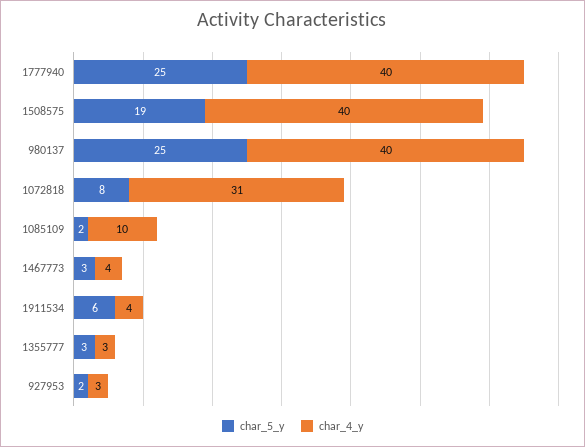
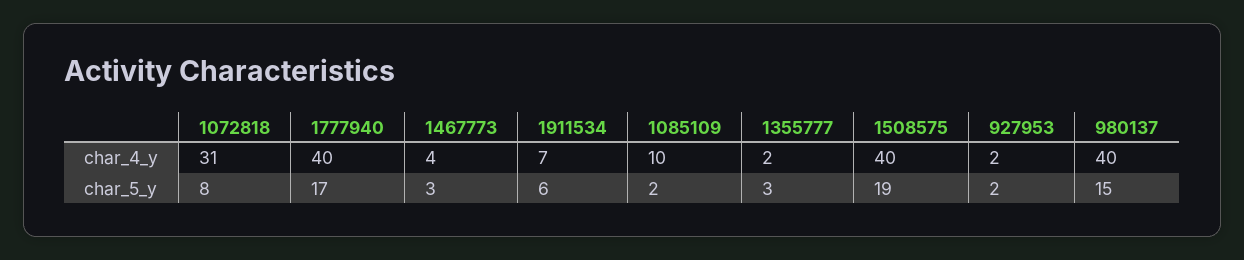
char_5_y, 1777940: 25 -> 17
char_5_y, 980137: 25 -> 15
char_4_y, 1911534: 4 -> 7
char_4_y, 1355777: 3 -> 2
char_4_y, 927953: 3 -> 2

